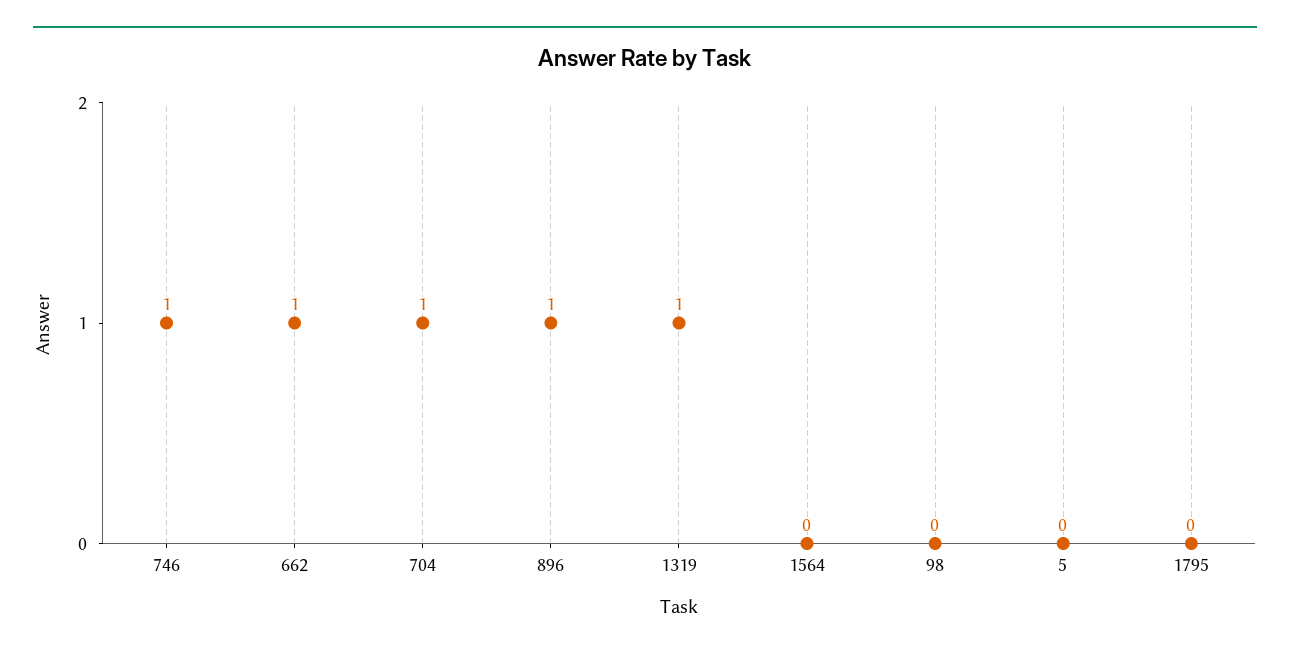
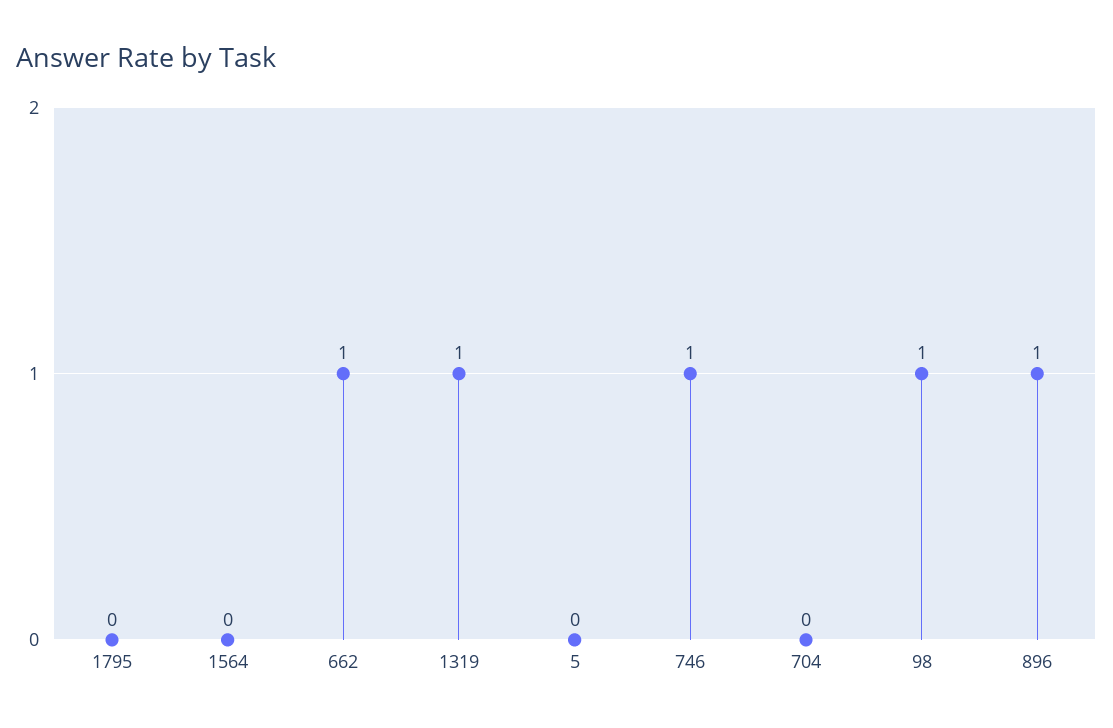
704: 1 -> 0
98: 0 -> 1

